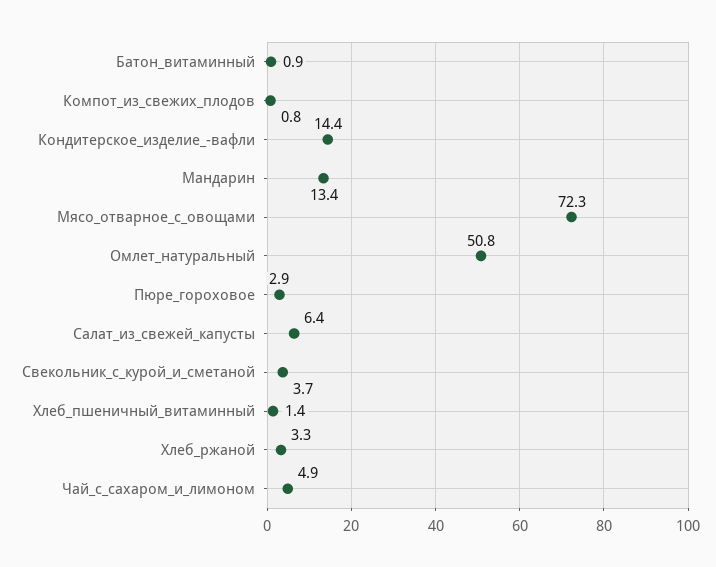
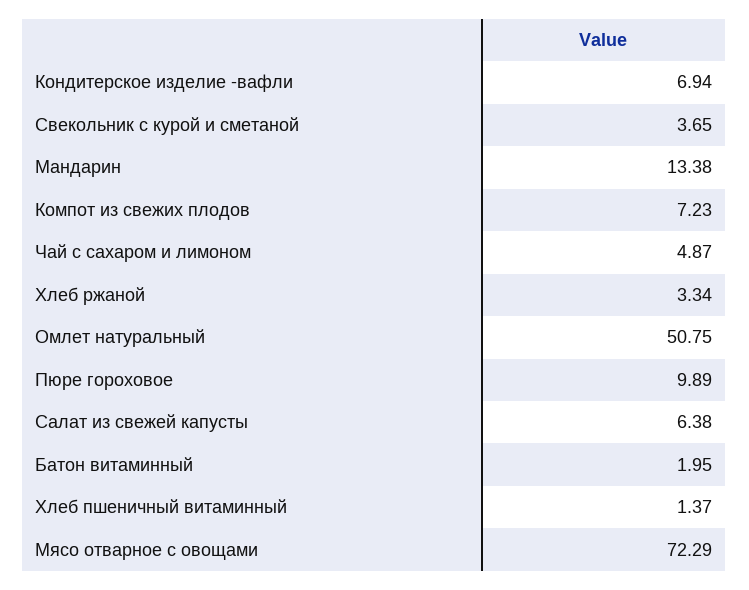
Батон_витаминный: 0.9 -> 1.95
Компот_из_свежих_плодов: 0.8 -> 7.23
Кондитерское_изделие_-вафли: 14.4 -> 6.94
Пюре_гороховое: 2.9 -> 9.89

